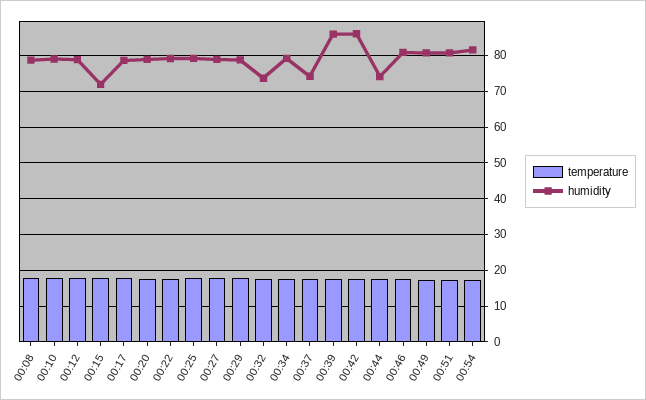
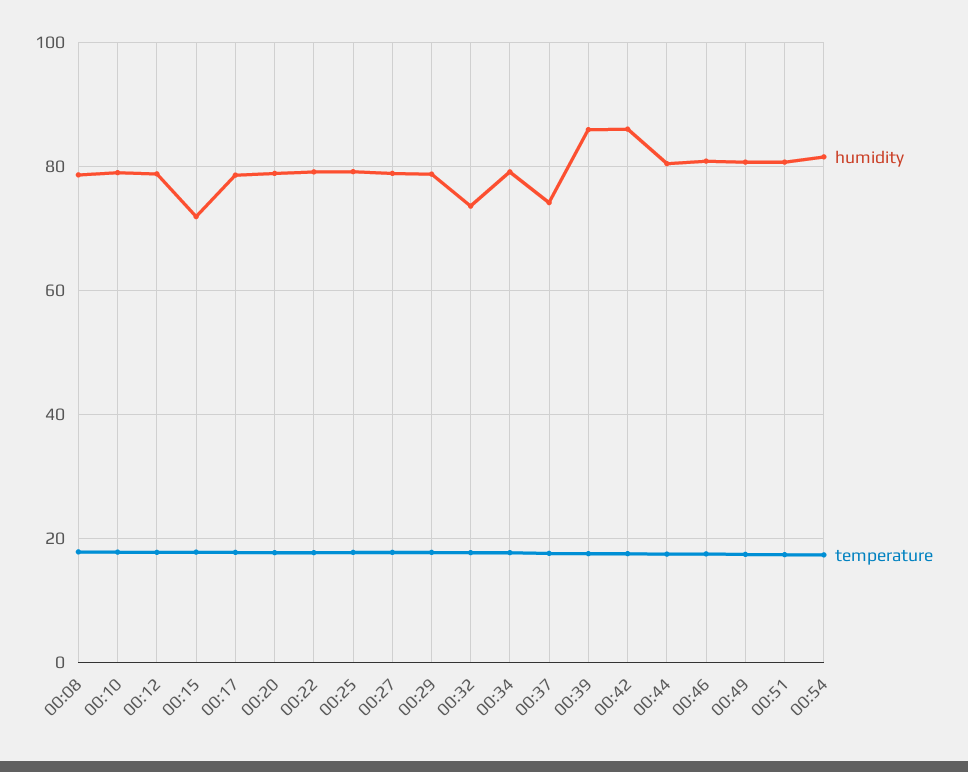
humidity, 00:44: 74 -> 80

